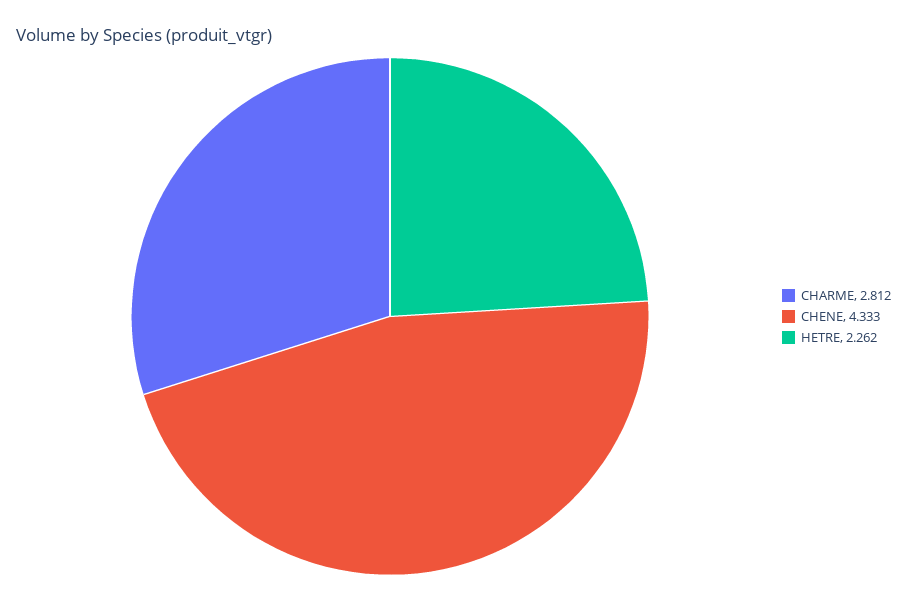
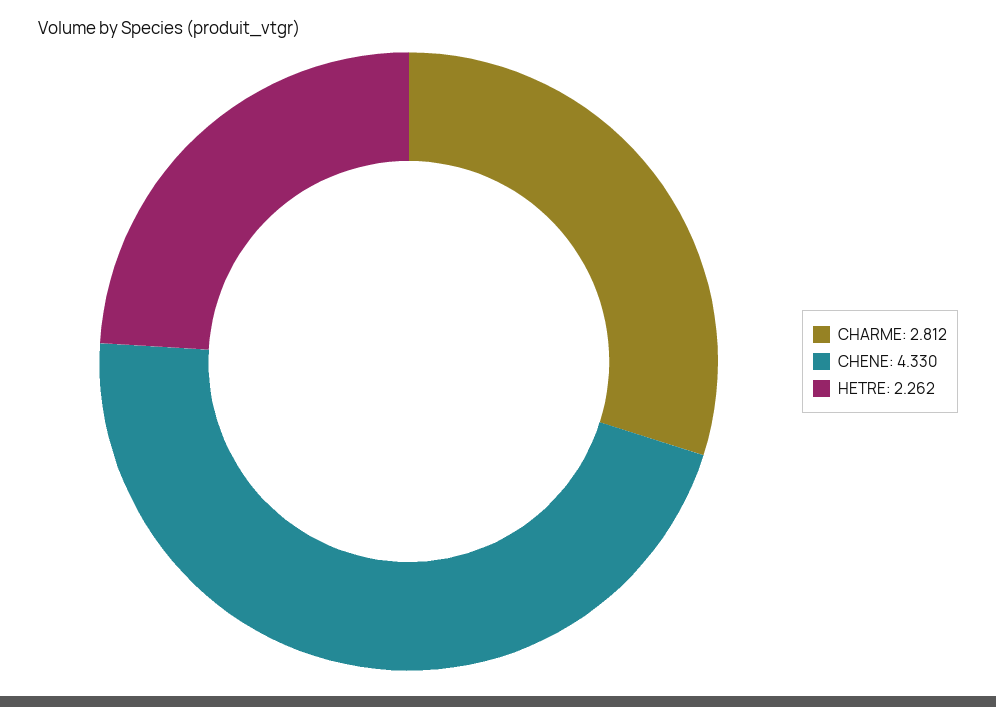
CHENE: 4.333 -> 4.33

